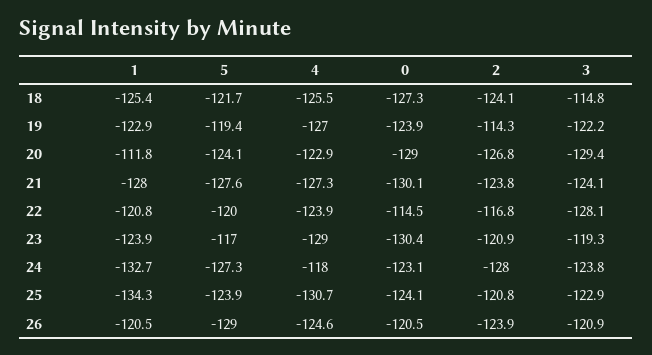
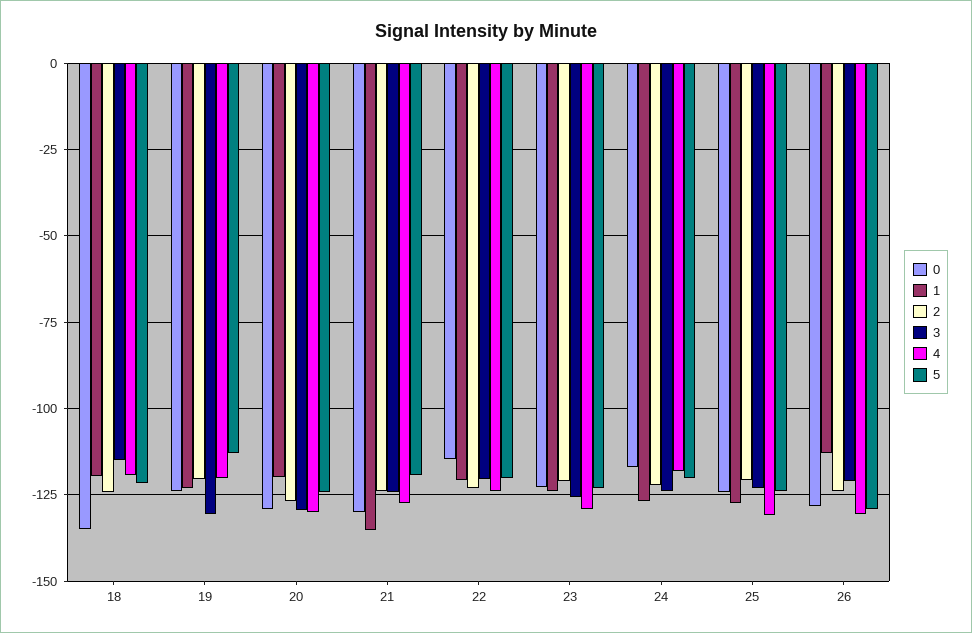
1, 18: -125.4 -> -120
4, 18: -125.5 -> -120
0, 18: -127.3 -> -135
5, 19: -119.4 -> -112.5
4, 19: -127 -> -120
2, 19: -114.3 -> -120
3, 19: -122.2 -> -130
1, 20: -111.8 -> -120
4, 20: -122.9 -> -130
1, 21: -128 -> -135
5, 21: -127.6 -> -120
2, 22: -116.8 -> -122.5
3, 22: -128.1 -> -120
5, 23: -117 -> -122.5
0, 23: -130.4 -> -122.5
3, 23: -119.3 -> -125
1, 24: -132.7 -> -127.5
5, 24: -127.3 -> -120
0, 24: -123.1 -> -117.5
2, 24: -128 -> -122.5
1, 25: -134.3 -> -127.5
1, 26: -120.5 -> -112.5
4, 26: -124.6 -> -130
0, 26: -120.5 -> -127.5

